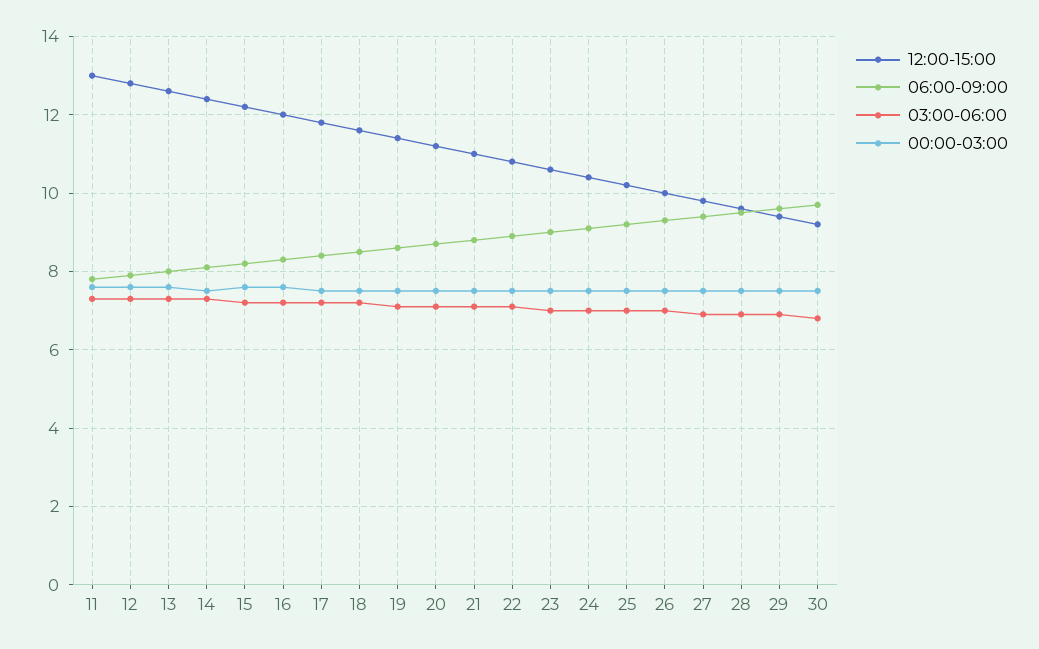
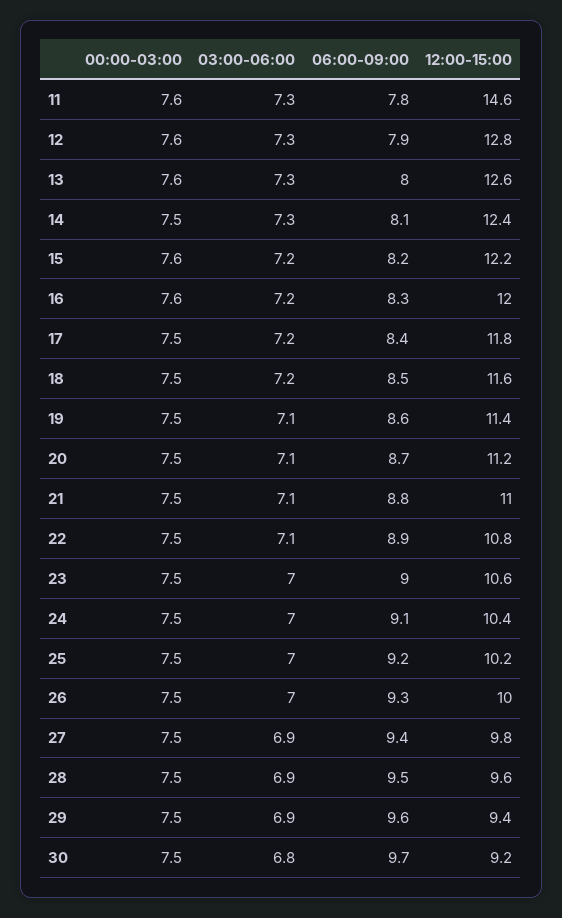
12:00-15:00, 11: 13 -> 14.6

